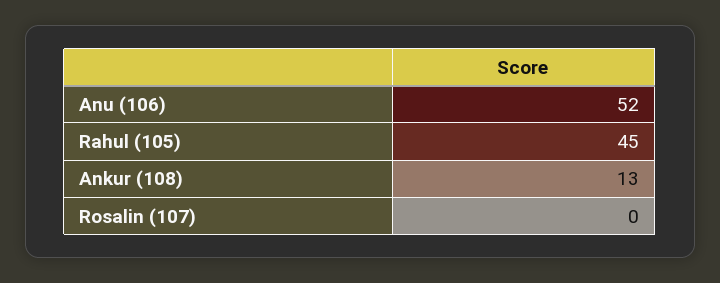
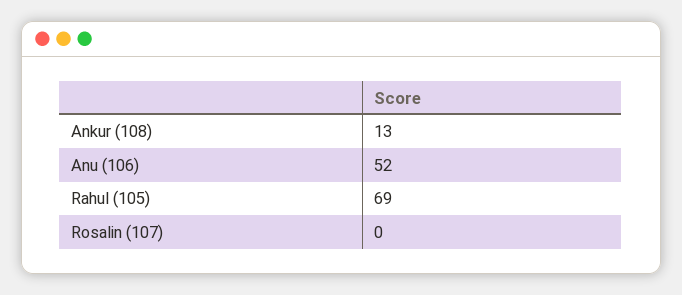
Rahul (105): 45 -> 69

